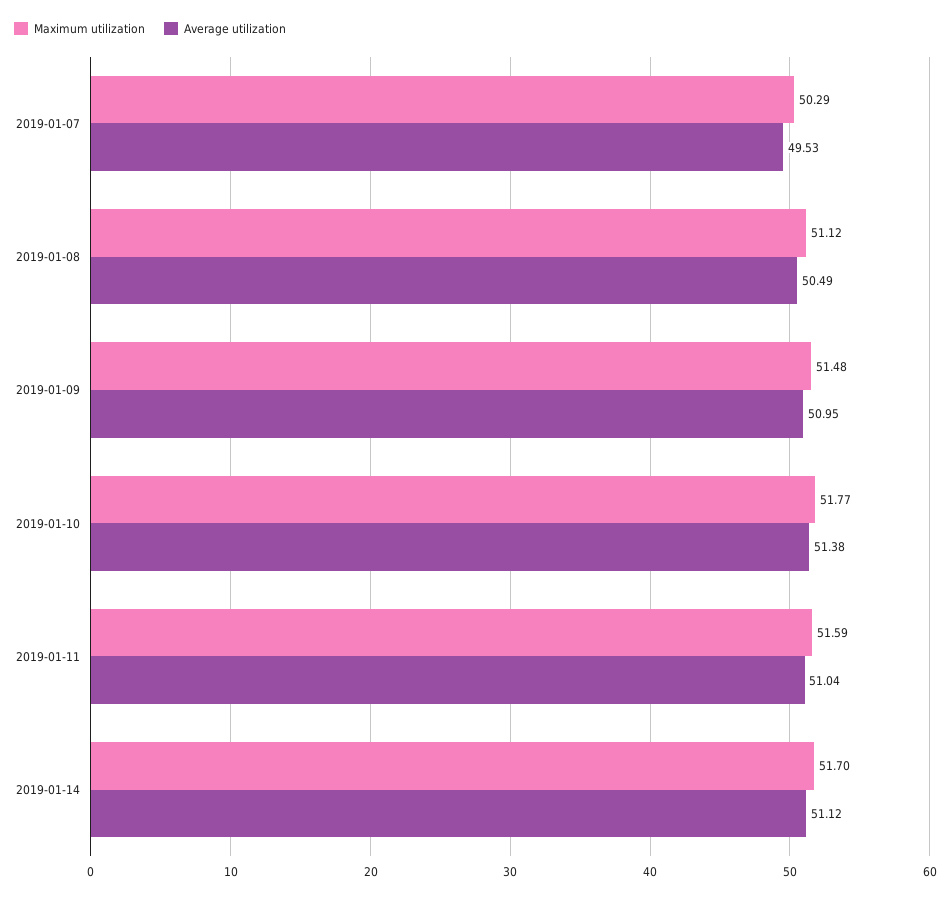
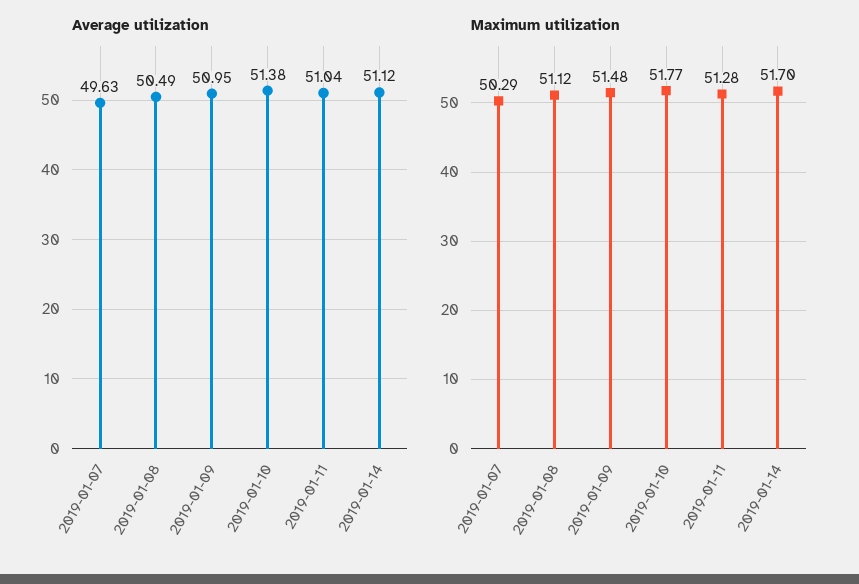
Average utilization, 2019-01-07: 49.53 -> 49.63
Maximum utilization, 2019-01-11: 51.59 -> 51.28

